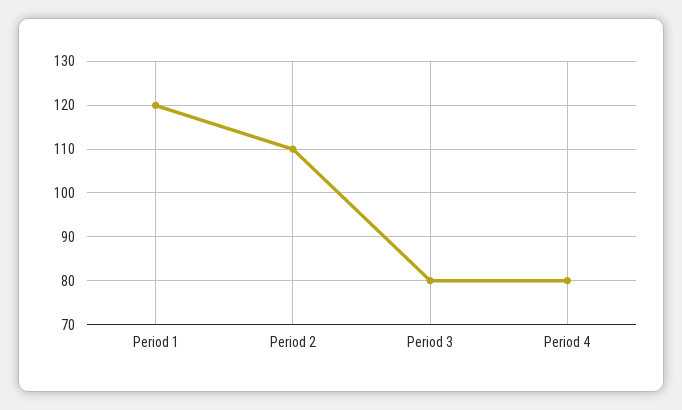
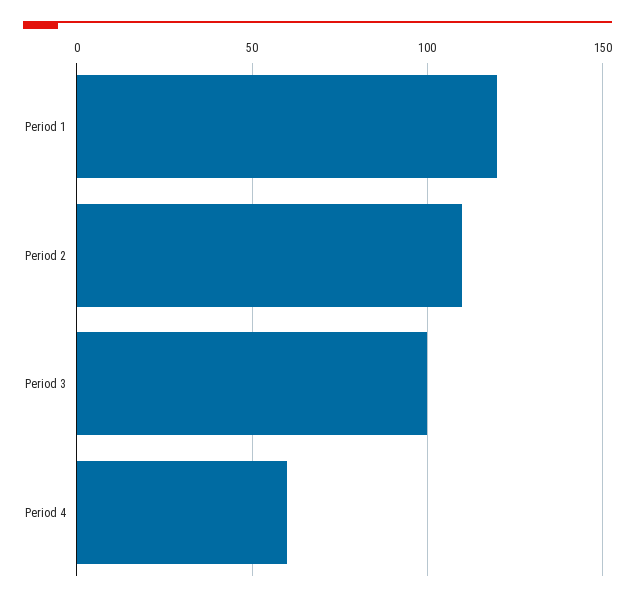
Period 3: 80 -> 100
Period 4: 80 -> 60

